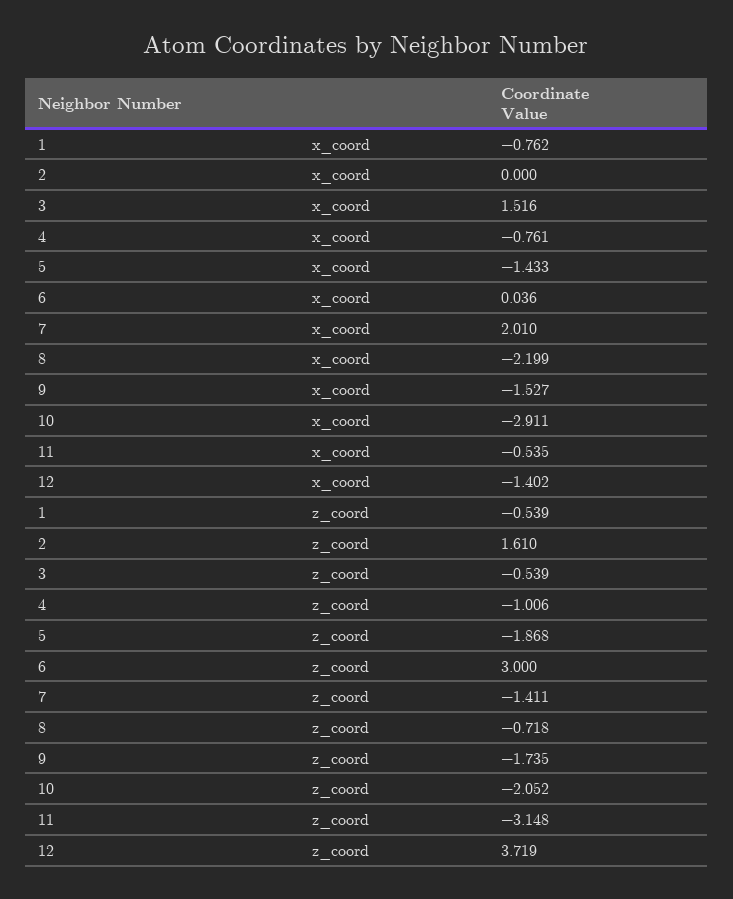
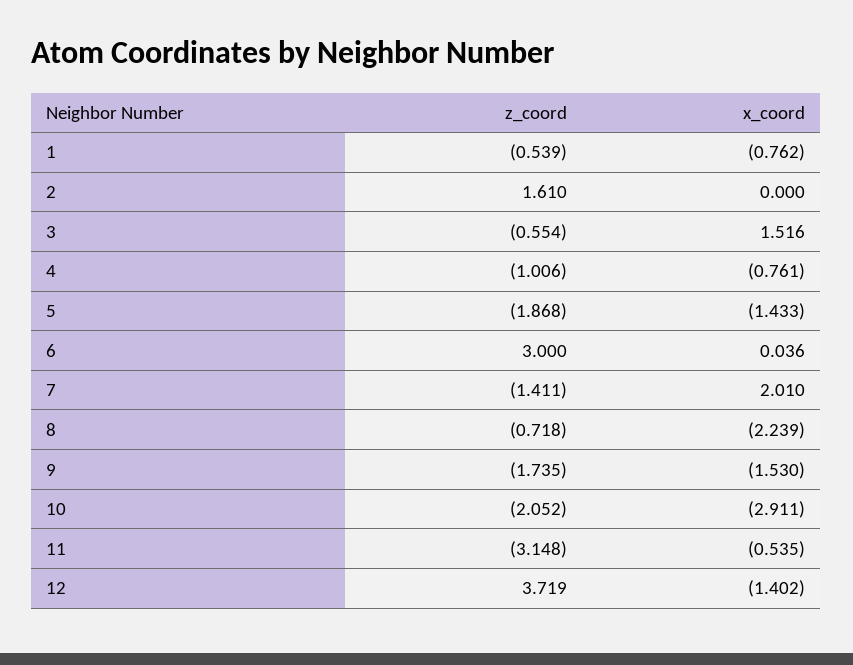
8, x_coord: -2.199 -> -2.239
9, x_coord: -1.527 -> -1.53
3, z_coord: -0.539 -> -0.554

